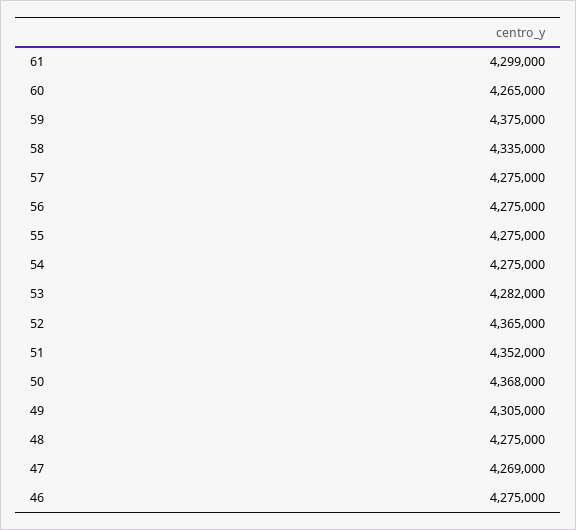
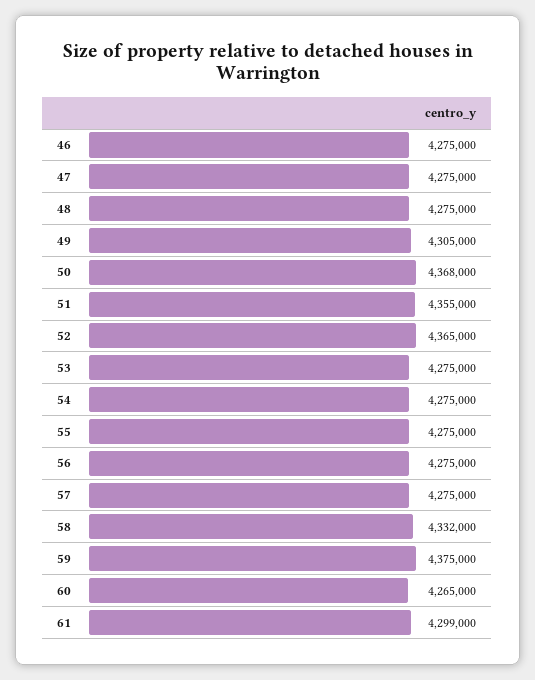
58: 4335000 -> 4332000
53: 4282000 -> 4275000
51: 4352000 -> 4355000
47: 4269000 -> 4275000

